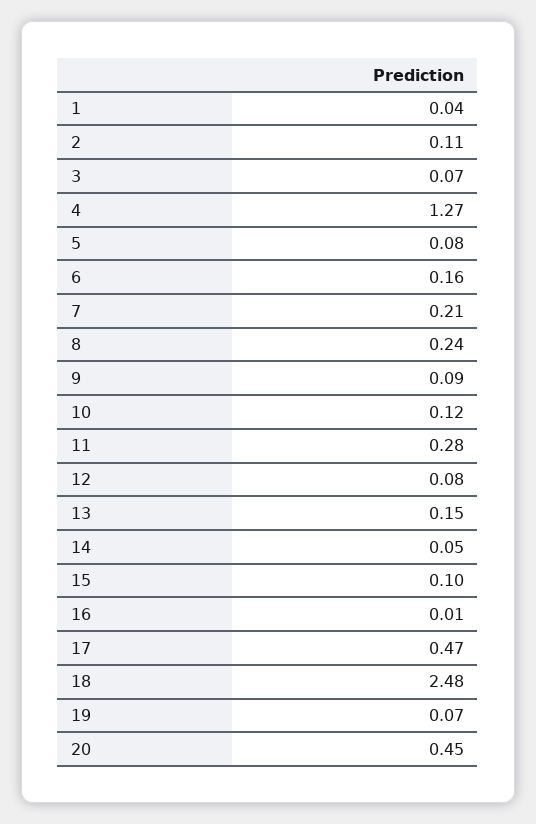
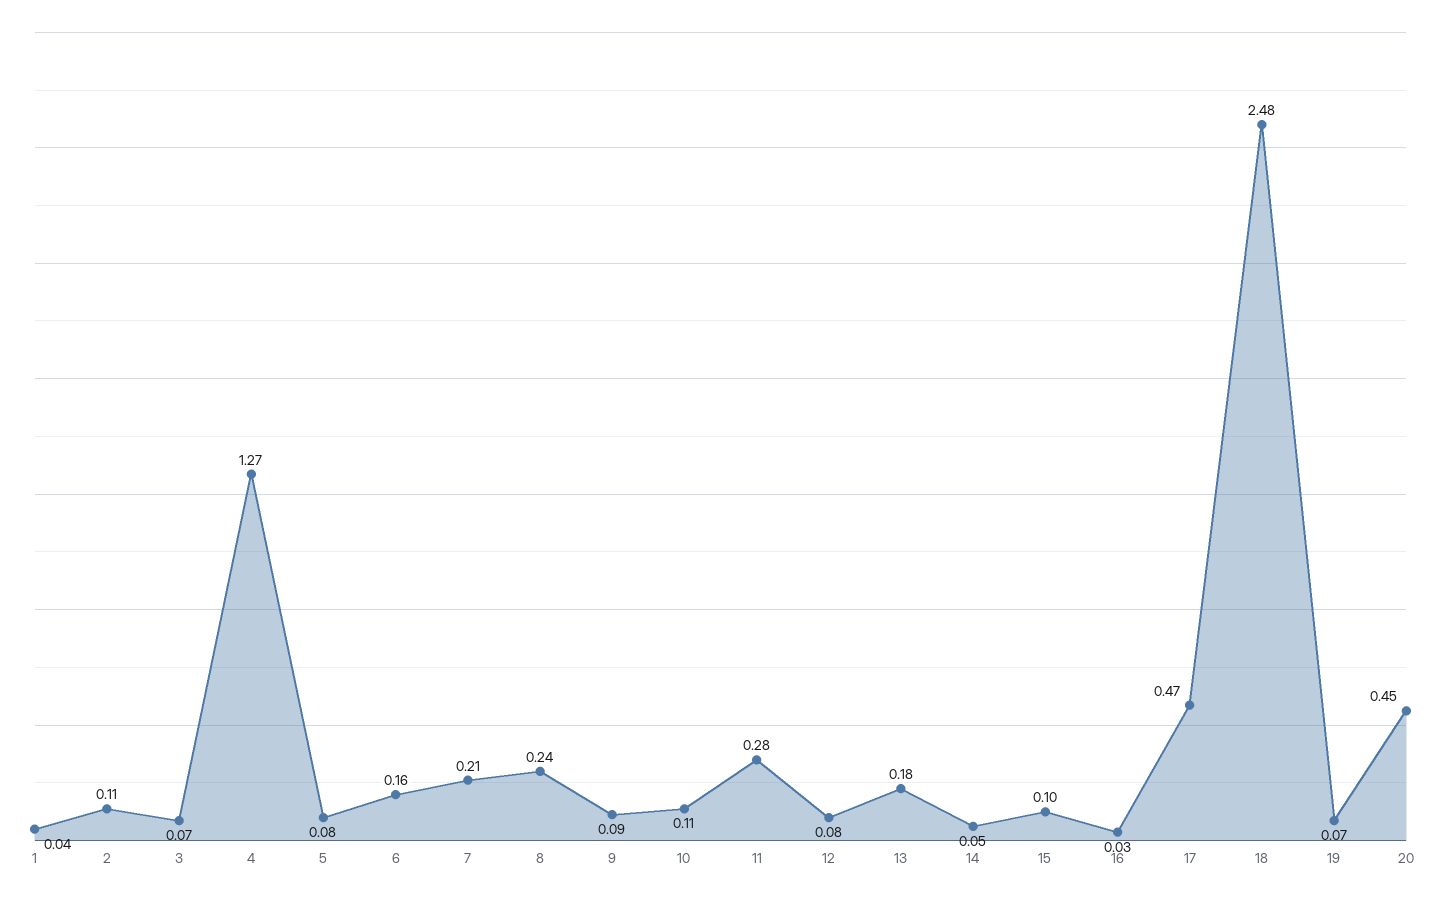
10: 0.12 -> 0.11
13: 0.15 -> 0.18
16: 0.01 -> 0.03

